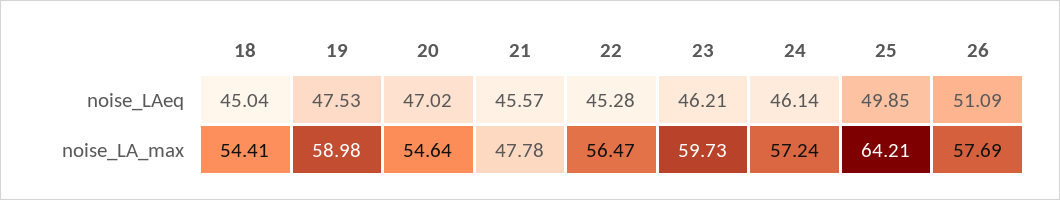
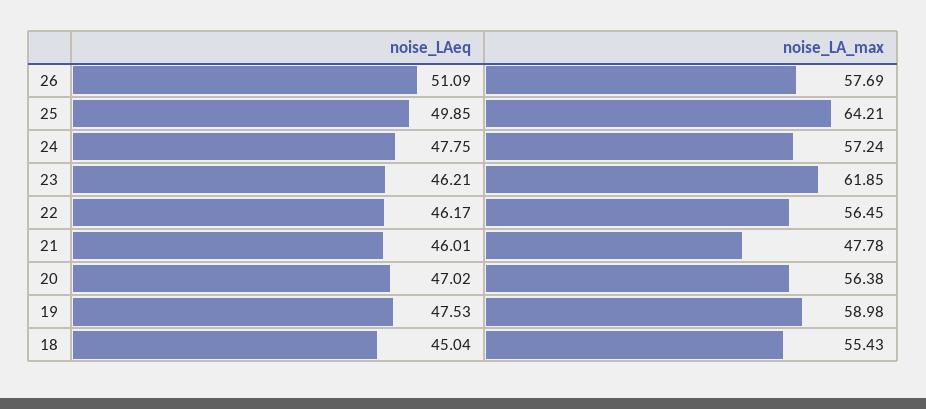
21, noise_LAeq: 45.57 -> 46.01
22, noise_LAeq: 45.28 -> 46.17
24, noise_LAeq: 46.14 -> 47.75
18, noise_LA_max: 54.41 -> 55.43
20, noise_LA_max: 54.64 -> 56.38
22, noise_LA_max: 56.47 -> 56.45
23, noise_LA_max: 59.73 -> 61.85

